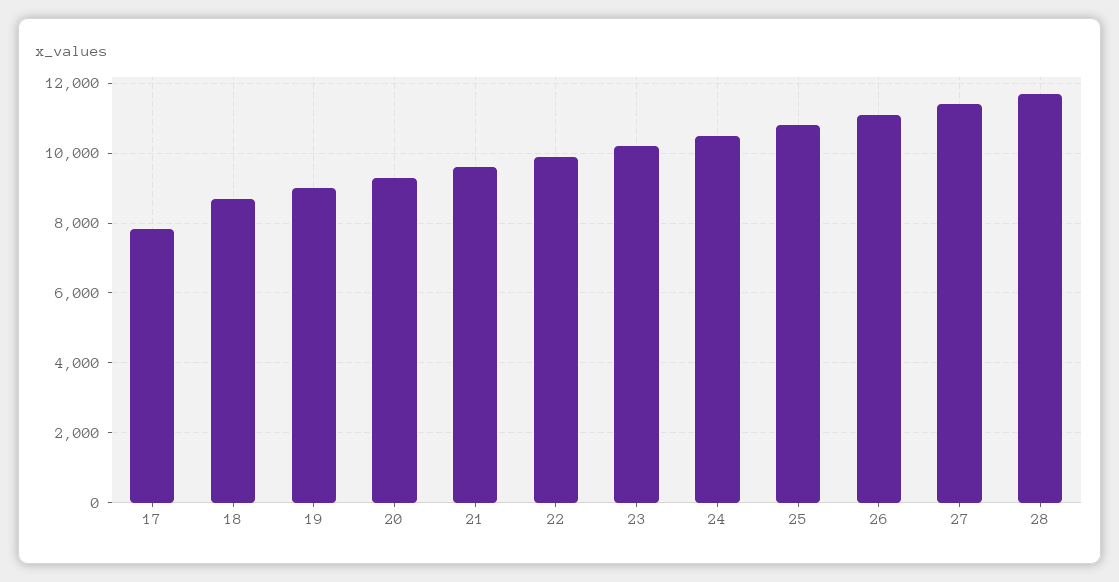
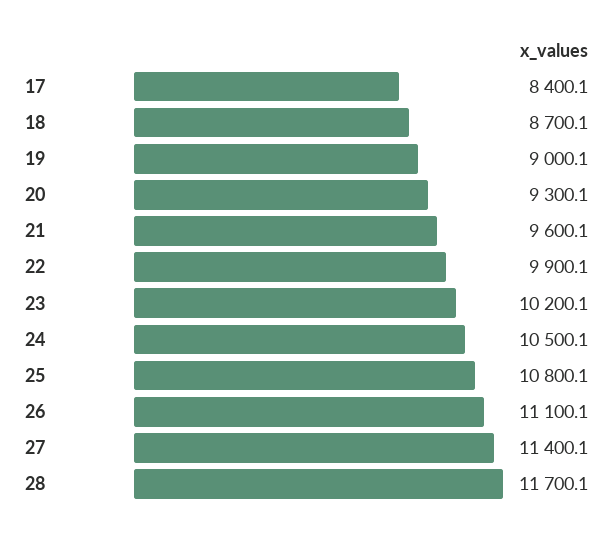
17: 7800 -> 8400.1

